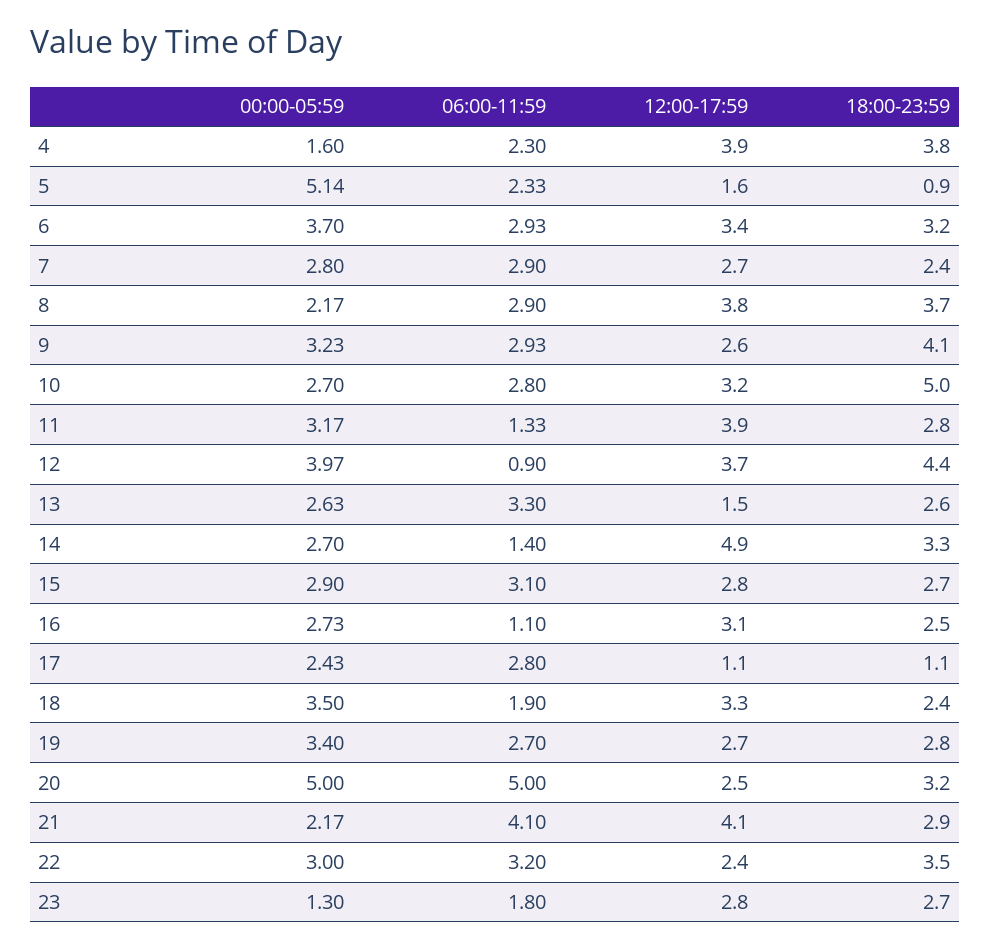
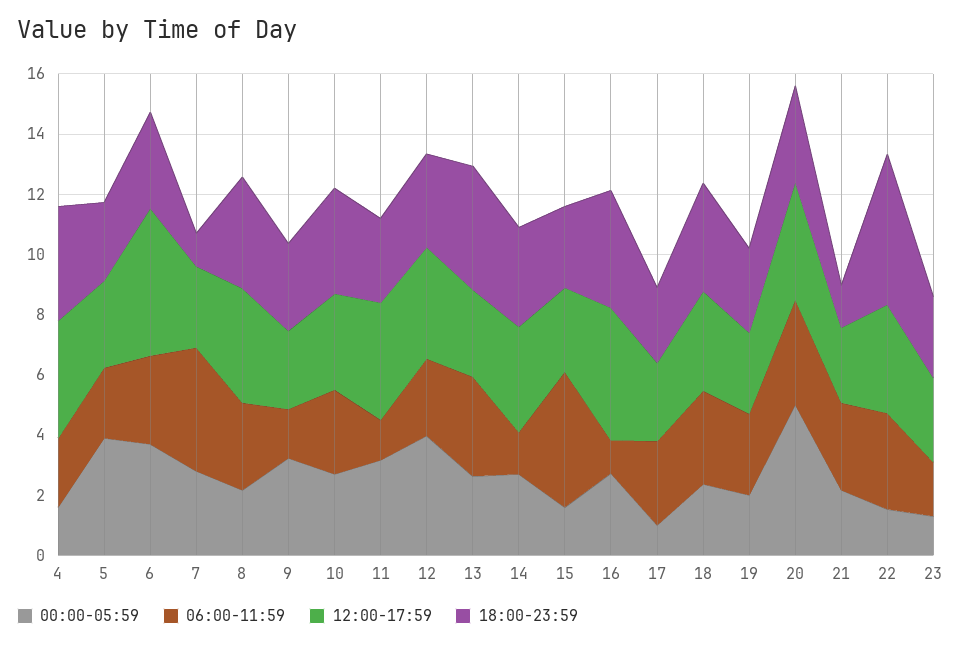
00:00-05:59, 5: 5.14 -> 4
12:00-17:59, 5: 1.6 -> 3
18:00-23:59, 5: 0.9 -> 2.5
12:00-17:59, 6: 3.4 -> 5
06:00-11:59, 7: 2.9 -> 4
18:00-23:59, 7: 2.4 -> 1
06:00-11:59, 9: 2.93 -> 1.5
18:00-23:59, 9: 4.1 -> 3
18:00-23:59, 10: 5 -> 3.5
06:00-11:59, 12: 0.9 -> 2.5
18:00-23:59, 12: 4.4 -> 3
12:00-17:59, 13: 1.5 -> 3
18:00-23:59, 13: 2.6 -> 4
12:00-17:59, 14: 4.9 -> 3.5
00:00-05:59, 15: 2.9 -> 1.5
06:00-11:59, 15: 3.1 -> 4.5
12:00-17:59, 16: 3.1 -> 4.5
18:00-23:59, 16: 2.5 -> 4
00:00-05:59, 17: 2.43 -> 1
12:00-17:59, 17: 1.1 -> 2.5
18:00-23:59, 17: 1.1 -> 2.5
00:00-05:59, 18: 3.5 -> 2.5
06:00-11:59, 18: 1.9 -> 3
18:00-23:59, 18: 2.4 -> 3.5
00:00-05:59, 19: 3.4 -> 2
06:00-11:59, 20: 5 -> 3.5
12:00-17:59, 20: 2.5 -> 4
06:00-11:59, 21: 4.1 -> 3
12:00-17:59, 21: 4.1 -> 2.5
18:00-23:59, 21: 2.9 -> 1.5
00:00-05:59, 22: 3 -> 1.5
12:00-17:59, 22: 2.4 -> 3.5
18:00-23:59, 22: 3.5 -> 5

